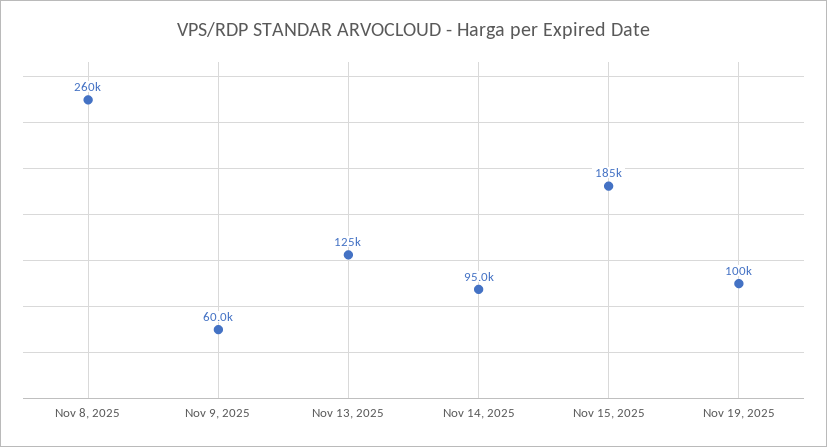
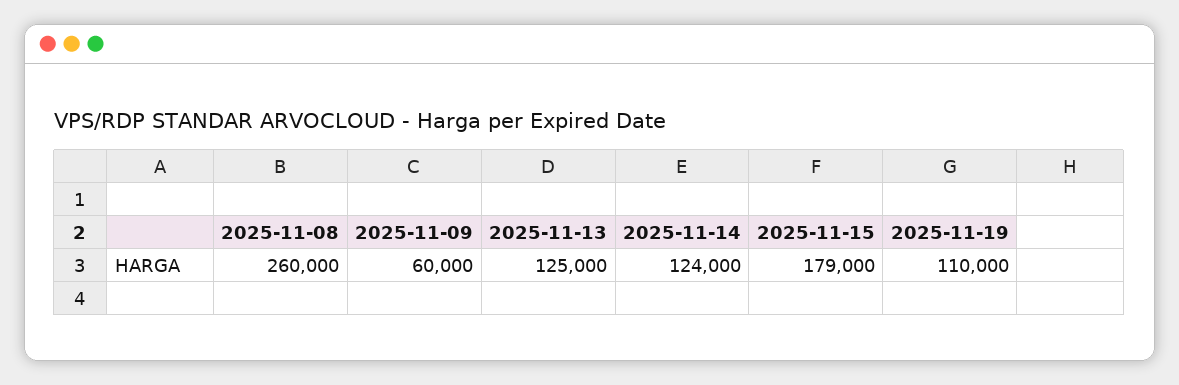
Nov 14, 2025: 95000 -> 124000
Nov 15, 2025: 185000 -> 179000
Nov 19, 2025: 100000 -> 110000

